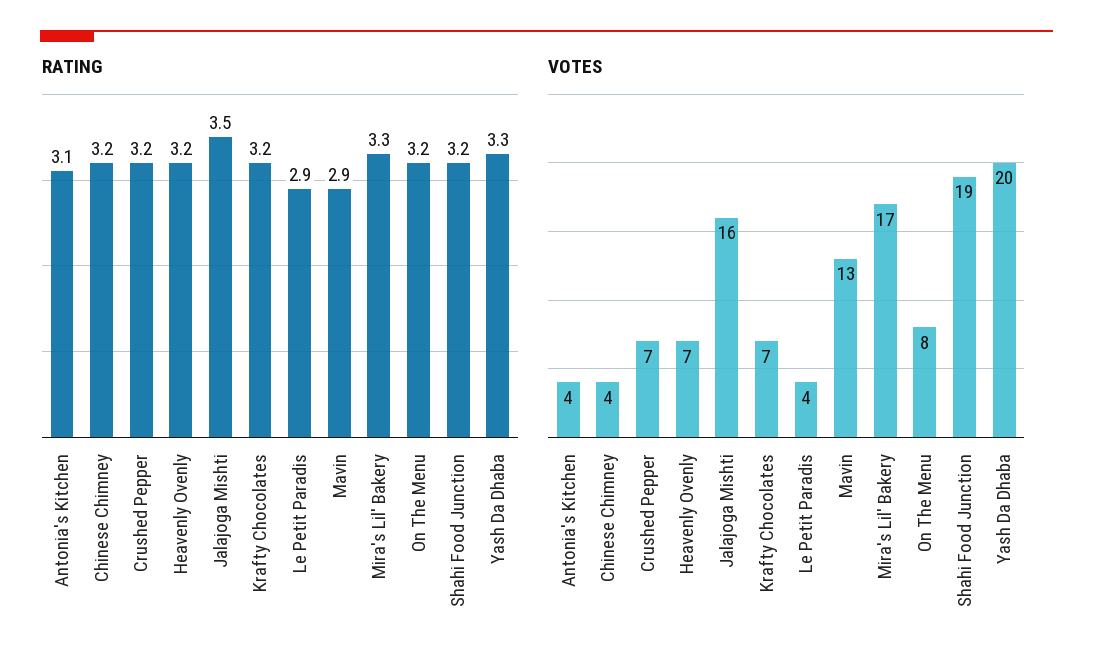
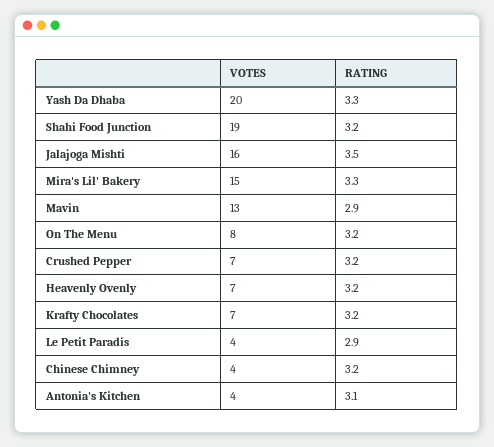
VOTES, Mira's Lil' Bakery: 17 -> 15

